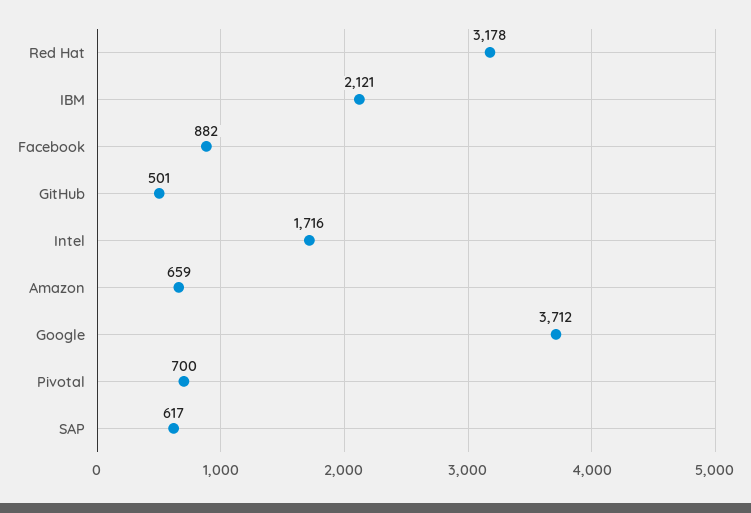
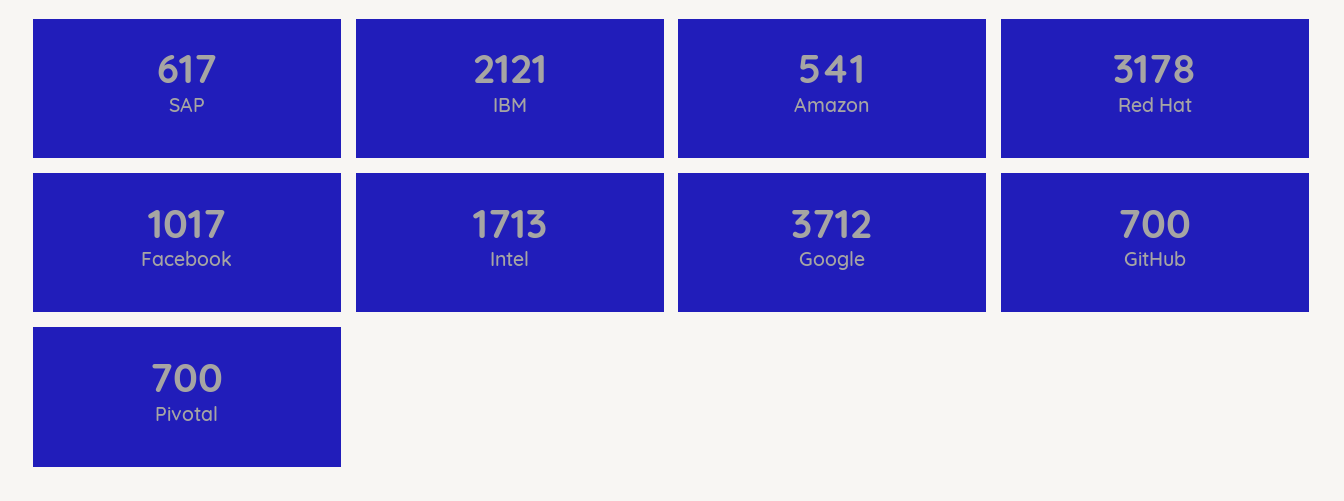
Facebook: 882 -> 1017
GitHub: 501 -> 700
Intel: 1716 -> 1713
Amazon: 659 -> 541

